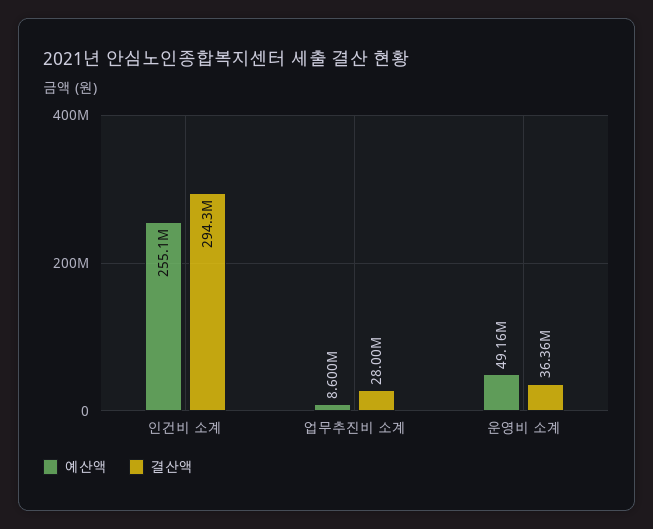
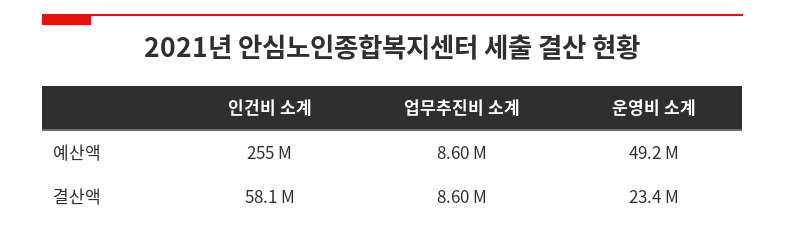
결산액, 인건비 소계: 294300000 -> 58100000
결산액, 업무추진비 소계: 28000000 -> 8600000
결산액, 운영비 소계: 36360000 -> 23400000

